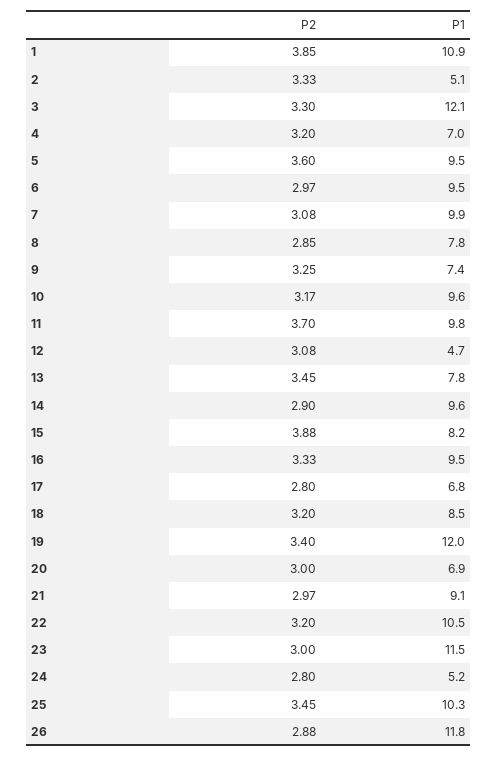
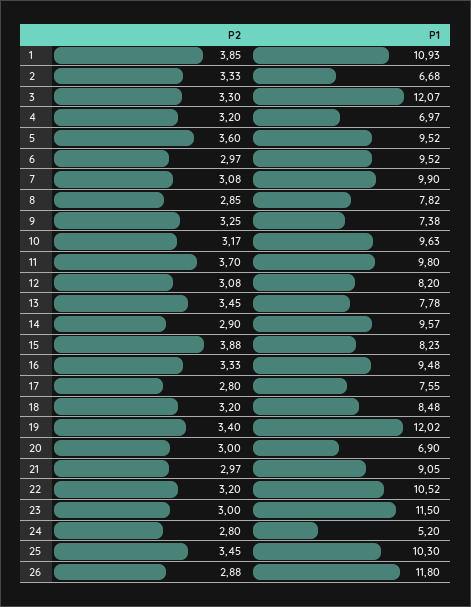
P1, 2: 5.1 -> 6.68
P1, 12: 4.7 -> 8.2
P1, 17: 6.8 -> 7.55

